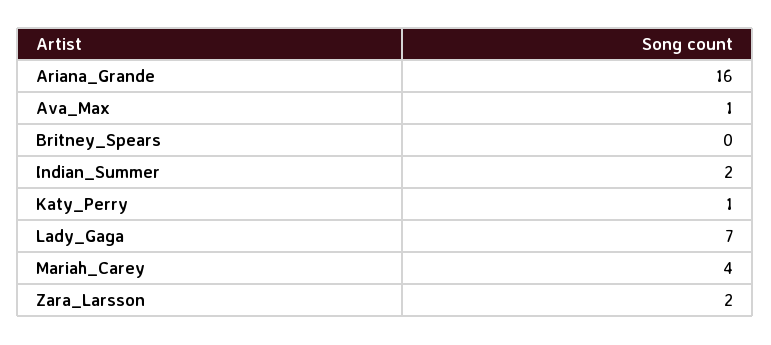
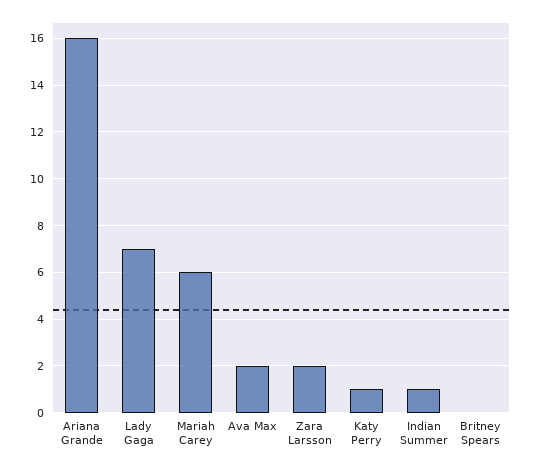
Ava_Max: 1 -> 2
Indian_Summer: 2 -> 1
Mariah_Carey: 4 -> 6

